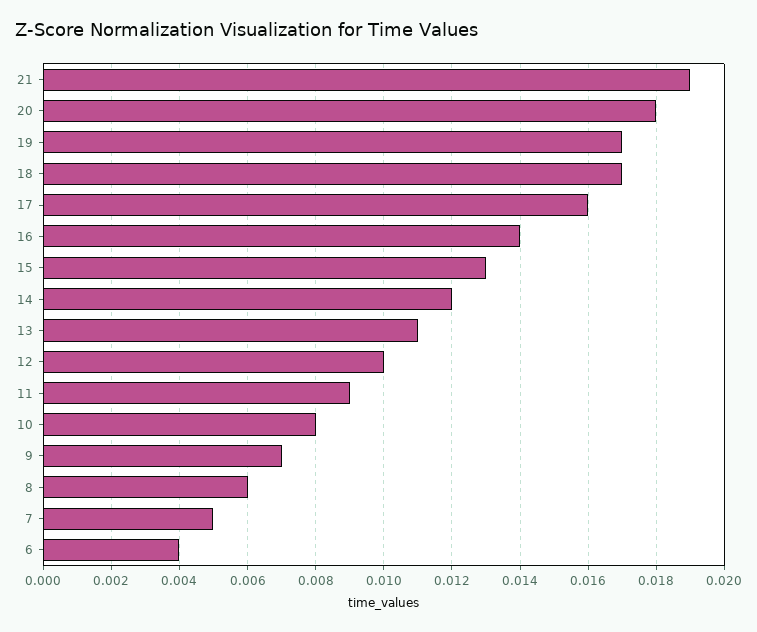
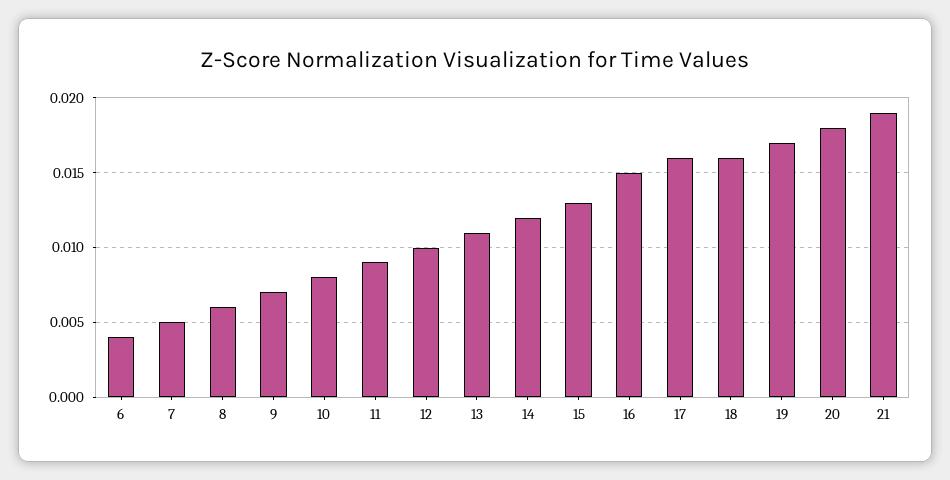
18: 0.017 -> 0.016
16: 0.014 -> 0.015

